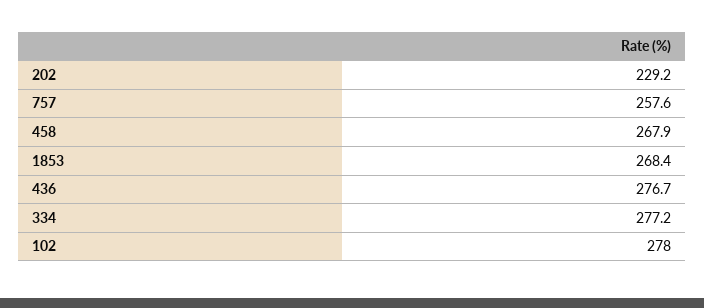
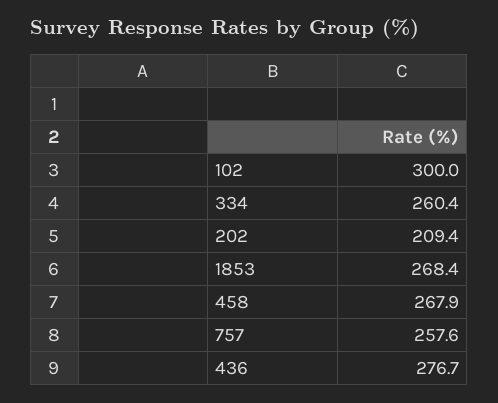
202: 229.2 -> 209.4
334: 277.2 -> 260.4
102: 278 -> 300

